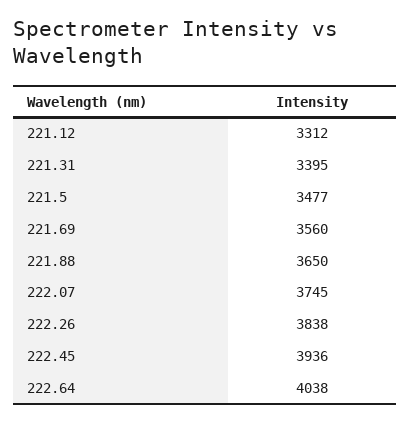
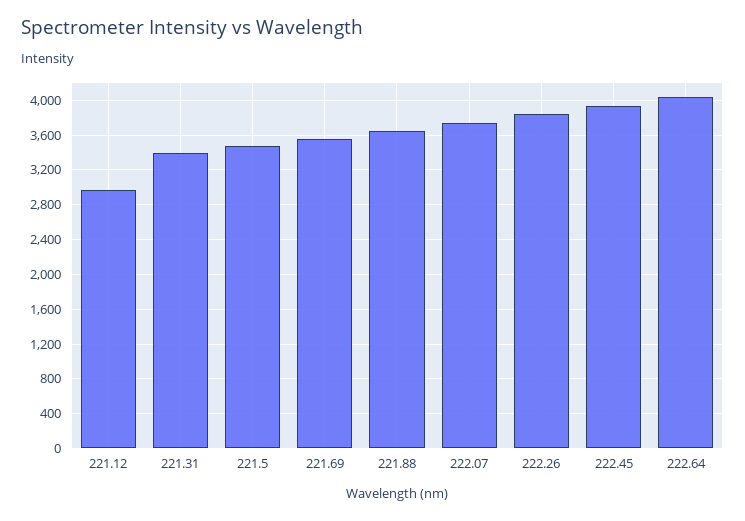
221.12: 3312 -> 3000

